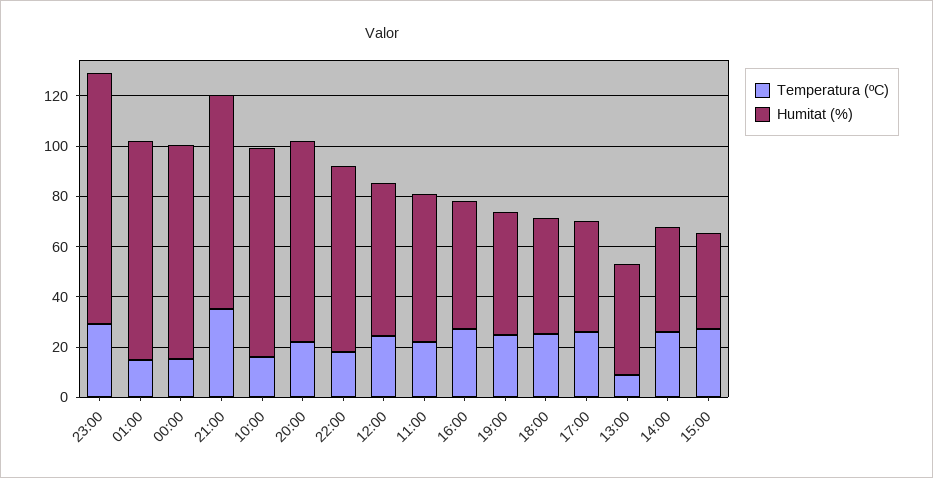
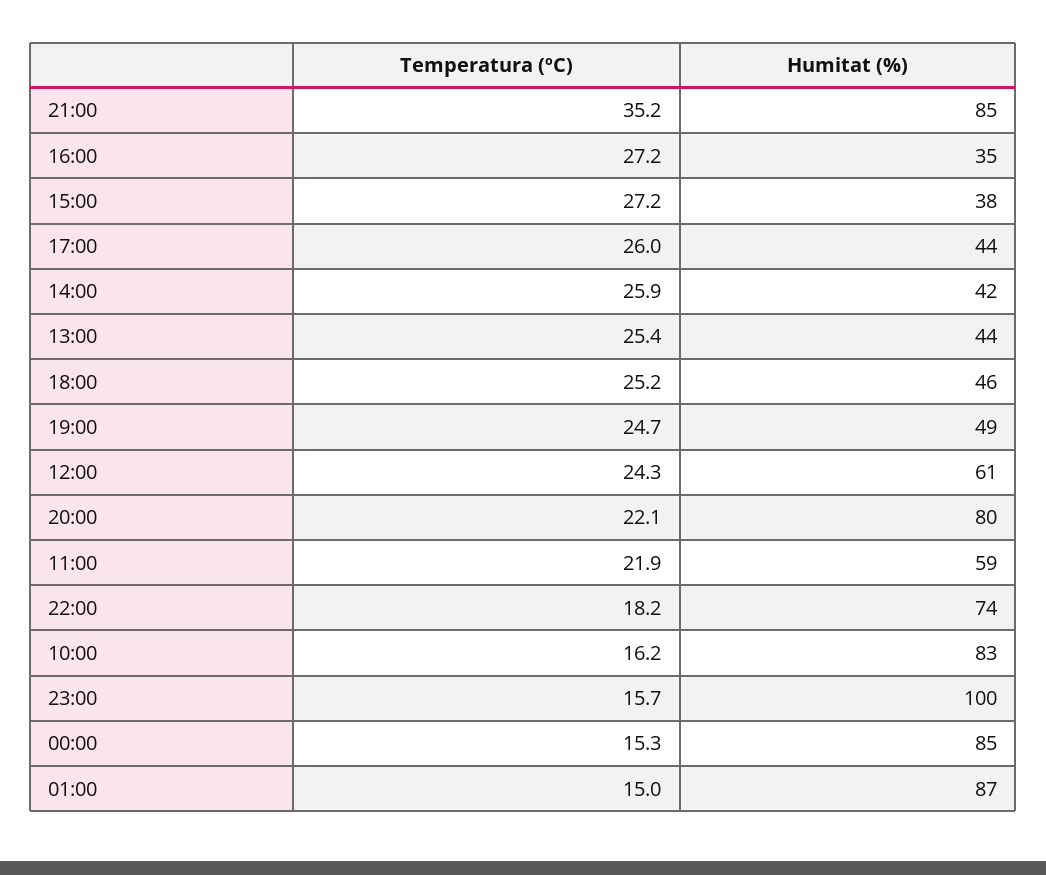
Temperatura (ºC), 23:00: 30 -> 15.7
Humitat (%), 16:00: 50 -> 35
Temperatura (ºC), 13:00: 10 -> 25.4

